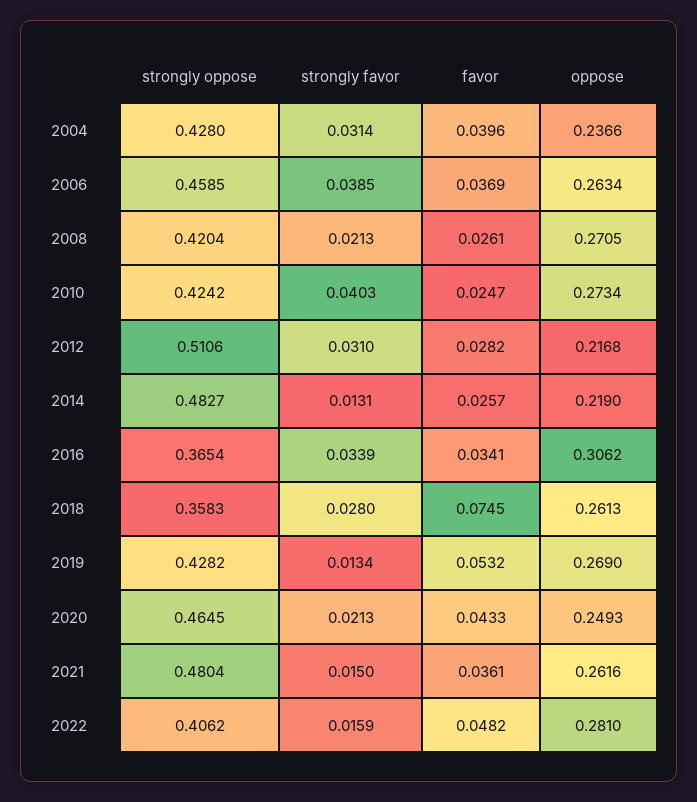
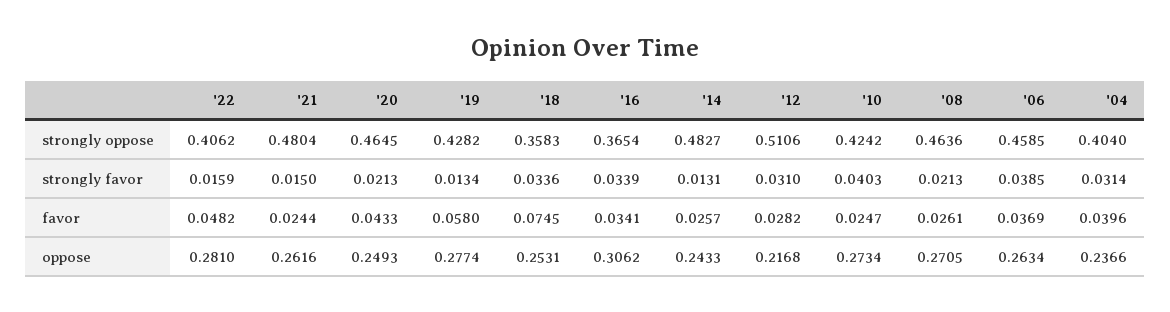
strongly oppose, 2004: 0.428 -> 0.404
strongly oppose, 2008: 0.4204 -> 0.4636
oppose, 2014: 0.219 -> 0.2433
strongly favor, 2018: 0.028 -> 0.0336
oppose, 2018: 0.2613 -> 0.2531
favor, 2019: 0.0532 -> 0.058
oppose, 2019: 0.269 -> 0.2774
favor, 2021: 0.0361 -> 0.0244

